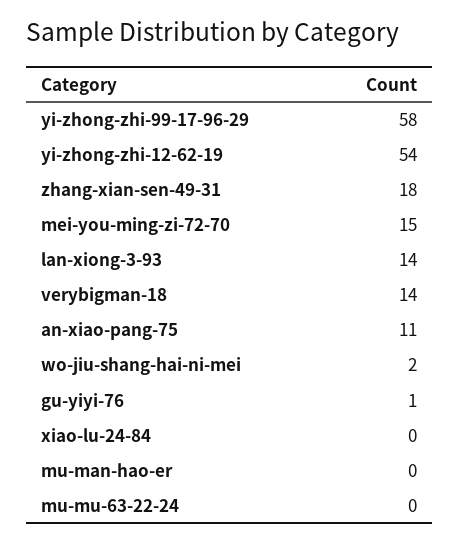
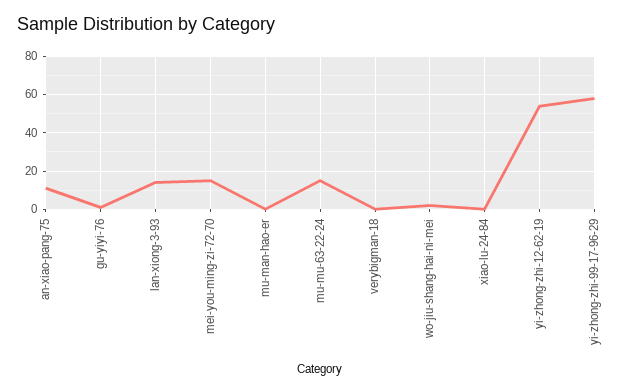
zhang-xian-sen-49-31: 18 -> none
verybigman-18: 14 -> 0
mu-mu-63-22-24: 0 -> 15

